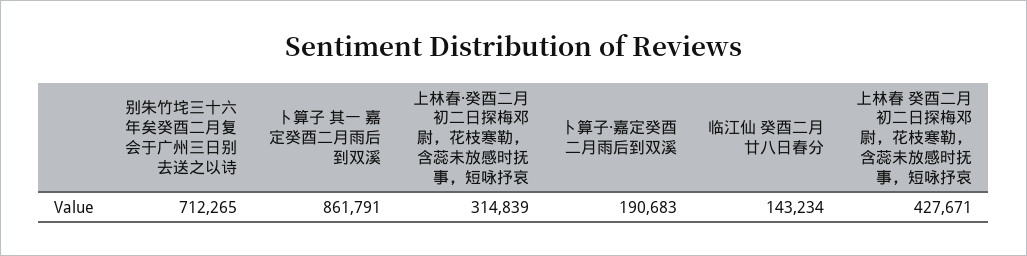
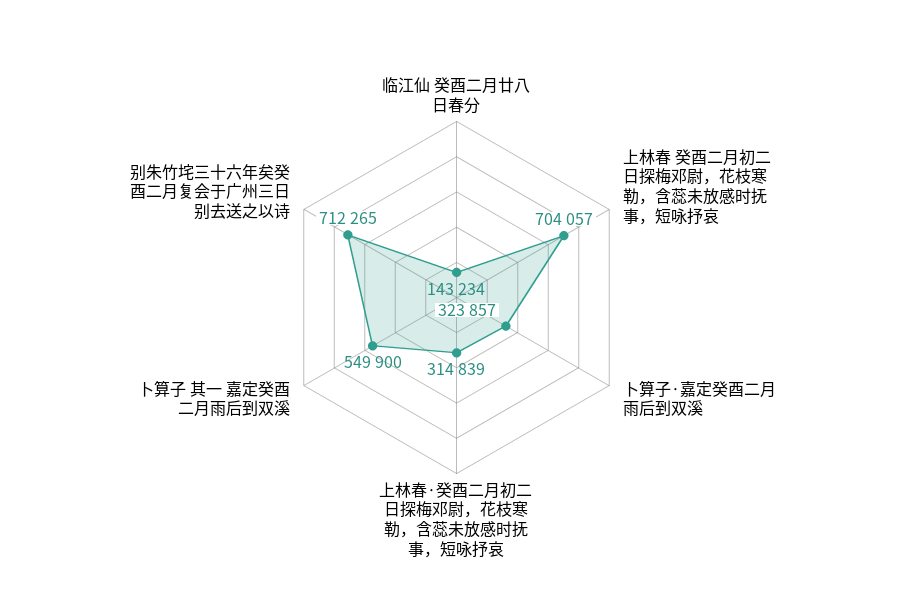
卜算子 其一 嘉定癸酉二月雨后到双溪: 861791 -> 549900
卜算子·嘉定癸酉二月雨后到双溪: 190683 -> 323857
上林春 癸酉二月初二日探梅邓尉，花枝寒勒，含蕊未放感时抚事，短咏抒哀: 427671 -> 704057

